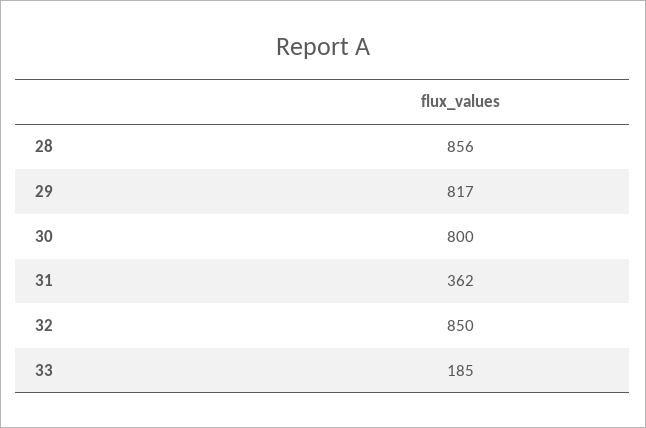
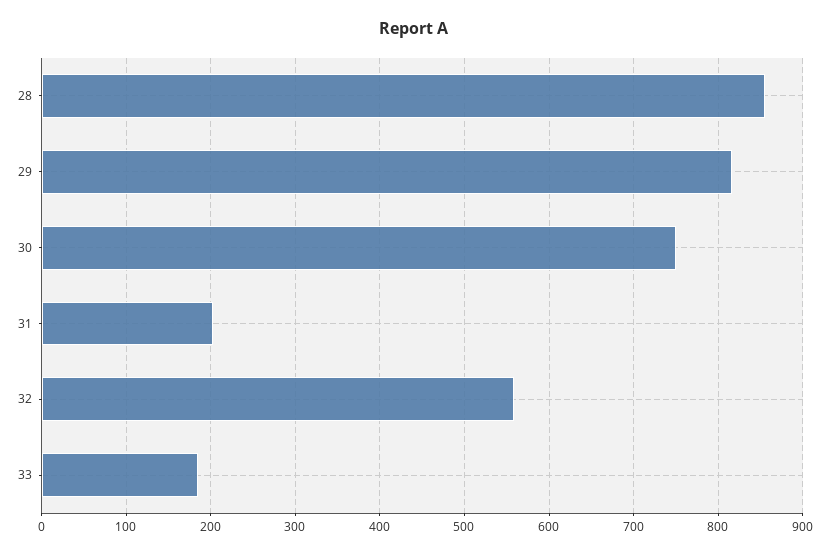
30: 800 -> 750
31: 362 -> 200
32: 850 -> 560

